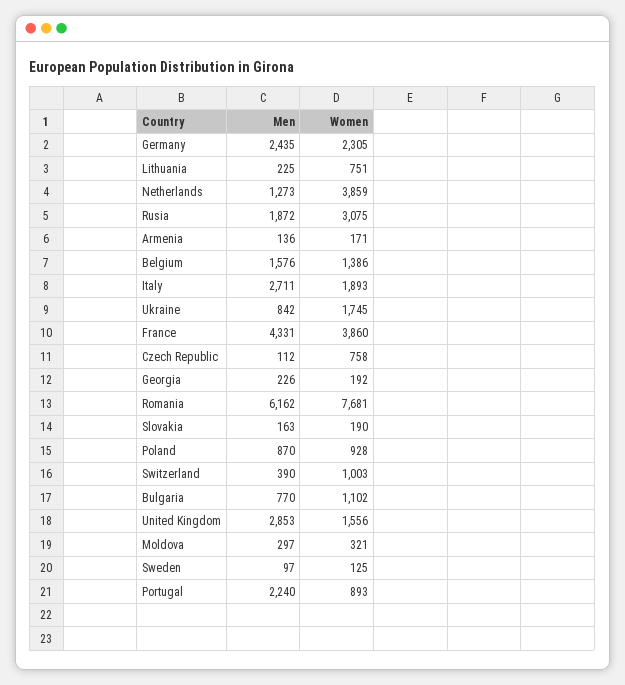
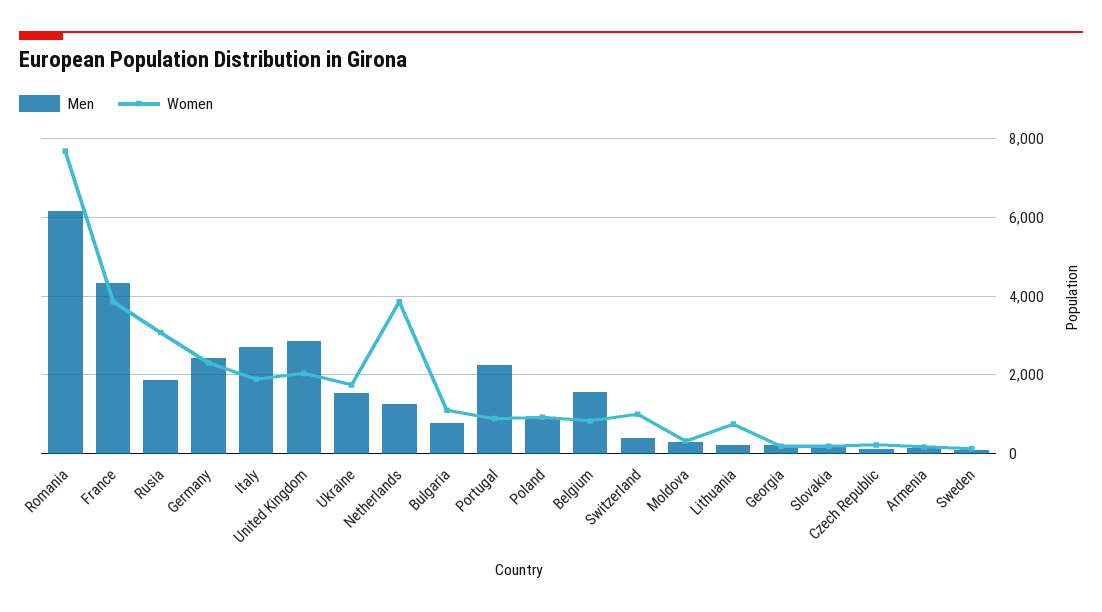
Women, Belgium: 1386 -> 800
Men, Ukraine: 842 -> 1600
Women, Czech Republic: 758 -> 200
Women, United Kingdom: 1556 -> 2000

